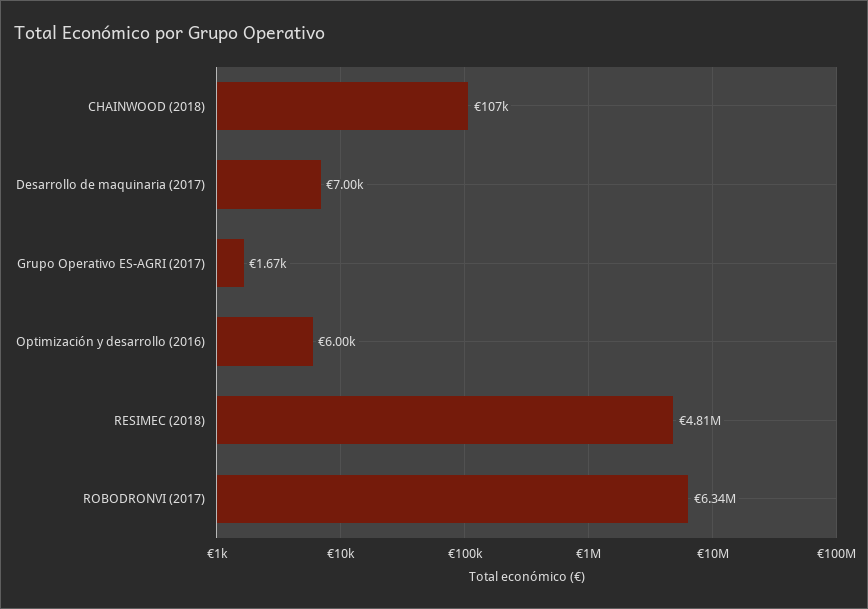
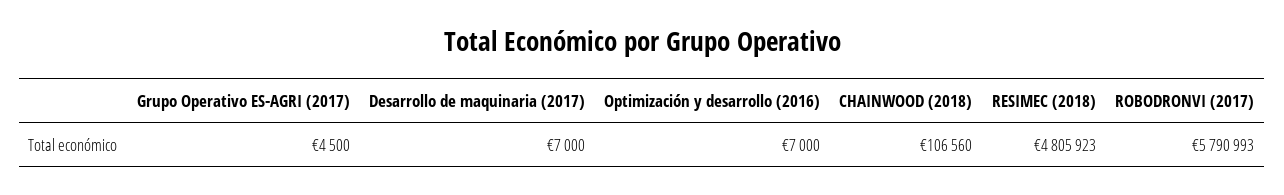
Grupo Operativo ES-AGRI (2017): 1670 -> 4500
Optimización y desarrollo (2016): 6000 -> 7000
ROBODRONVI (2017): 6340000 -> 5790993

